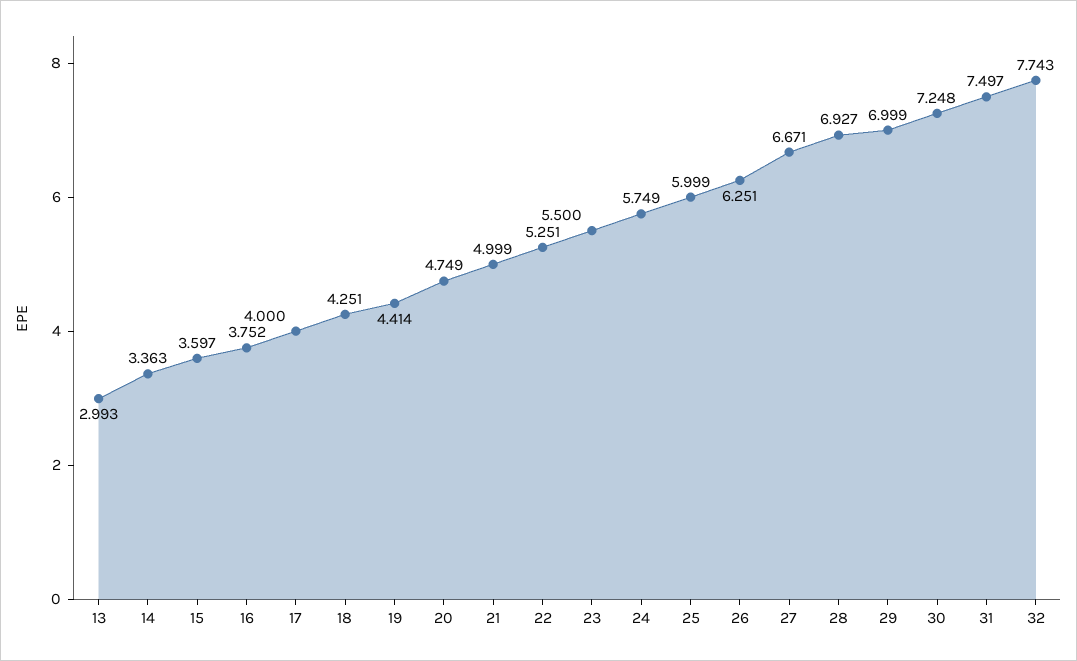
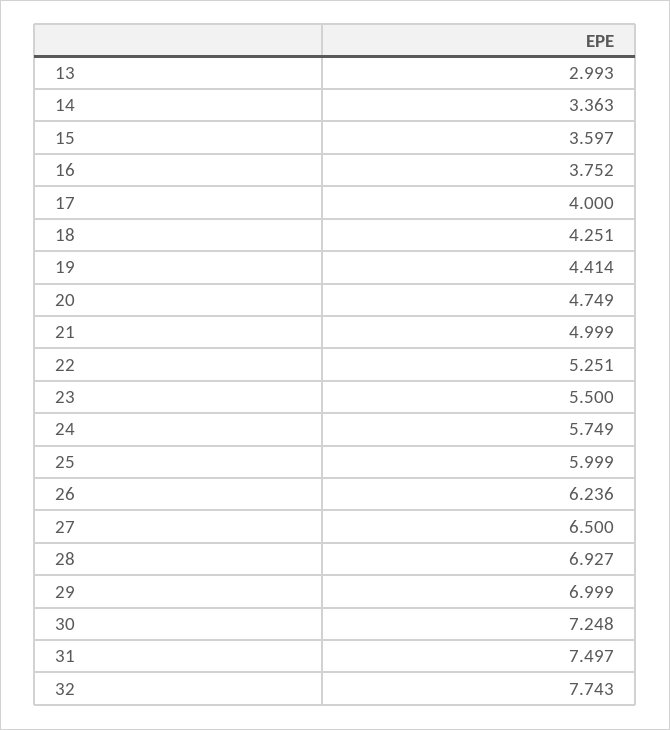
26: 6.251 -> 6.236
27: 6.671 -> 6.5

